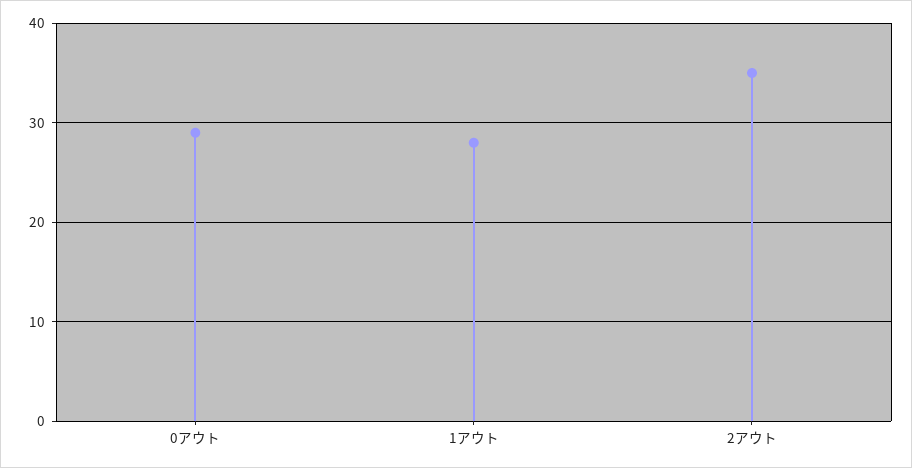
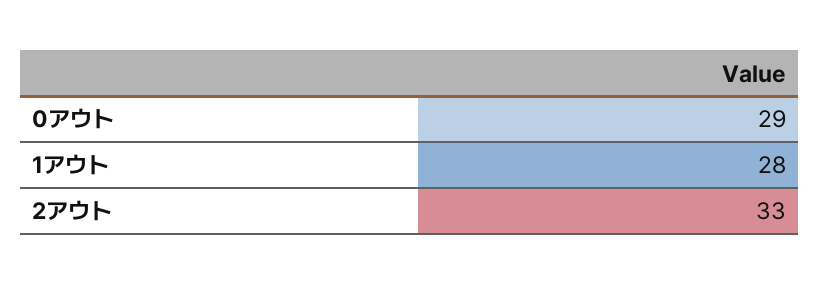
2アウト: 35 -> 33

